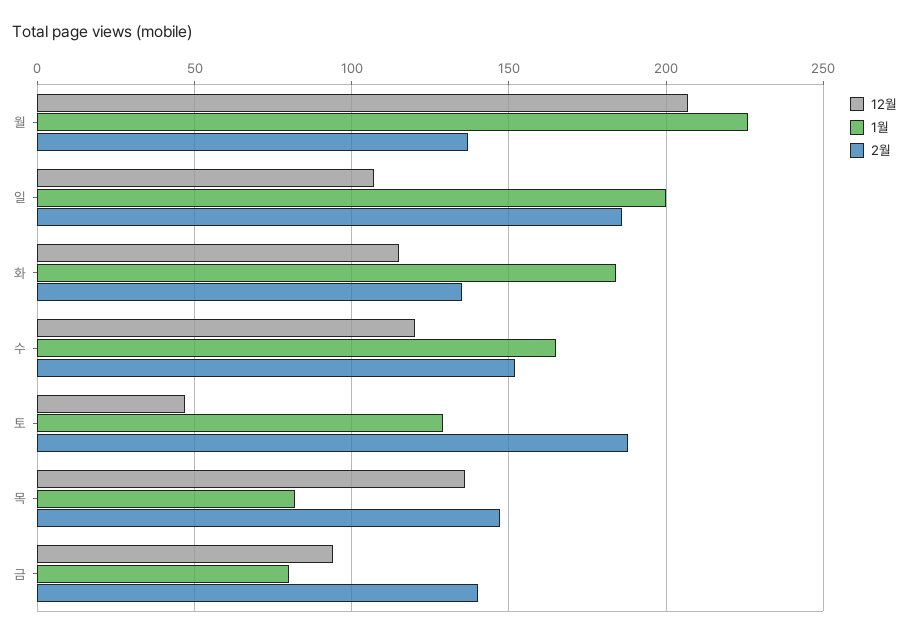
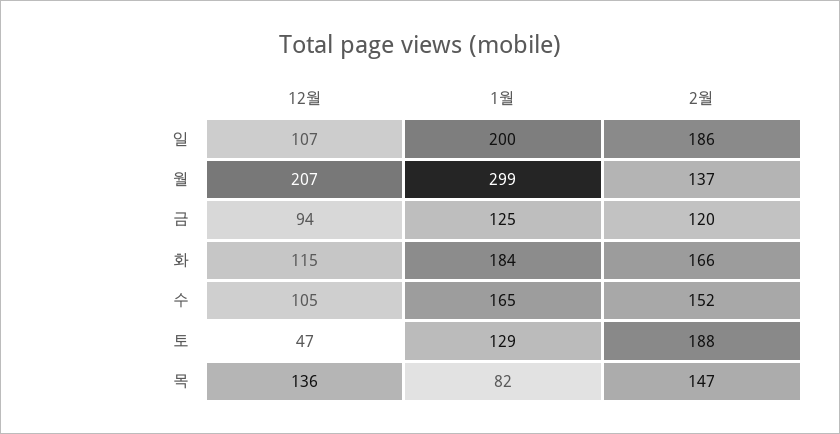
1월, 월: 225 -> 299
2월, 화: 135 -> 166
12월, 수: 120 -> 105
1월, 금: 80 -> 125
2월, 금: 140 -> 120

